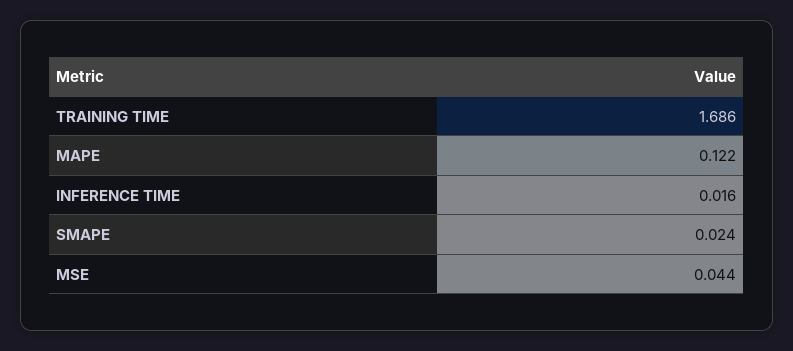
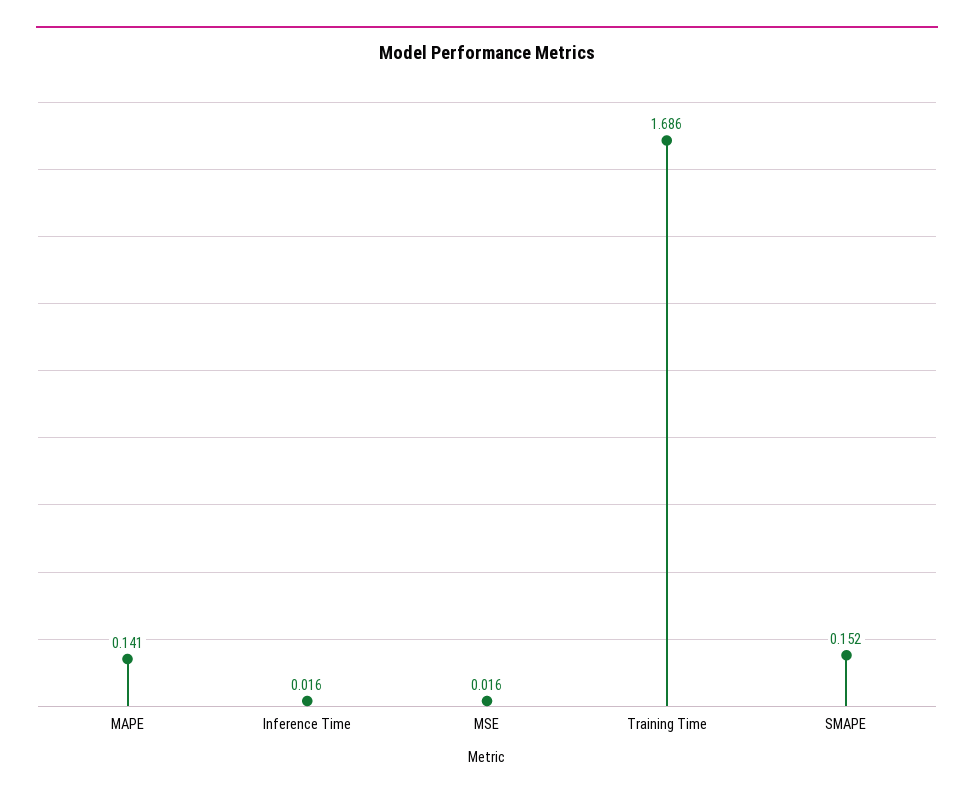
MAPE: 0.122 -> 0.141
SMAPE: 0.024 -> 0.152
MSE: 0.044 -> 0.016

